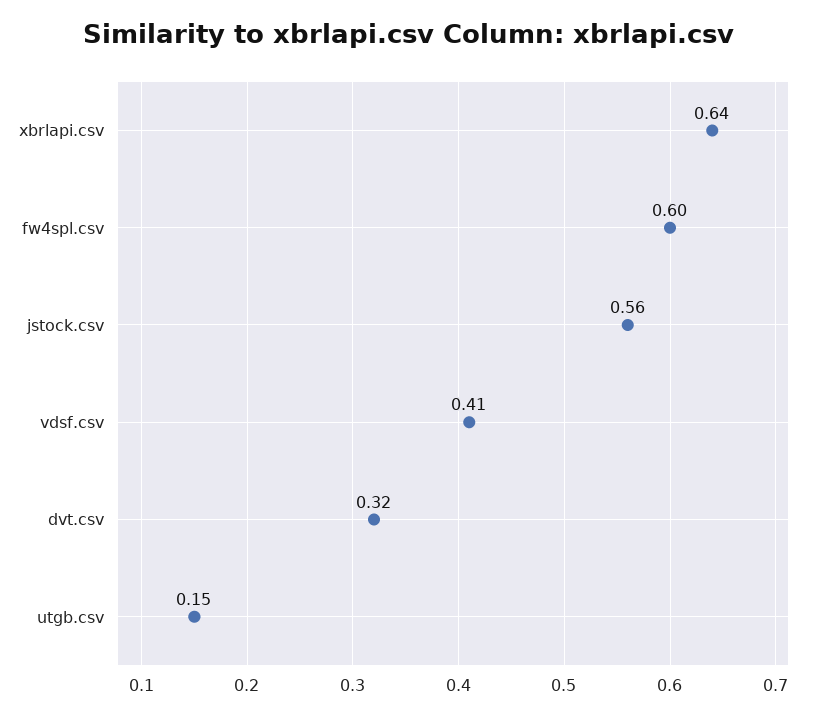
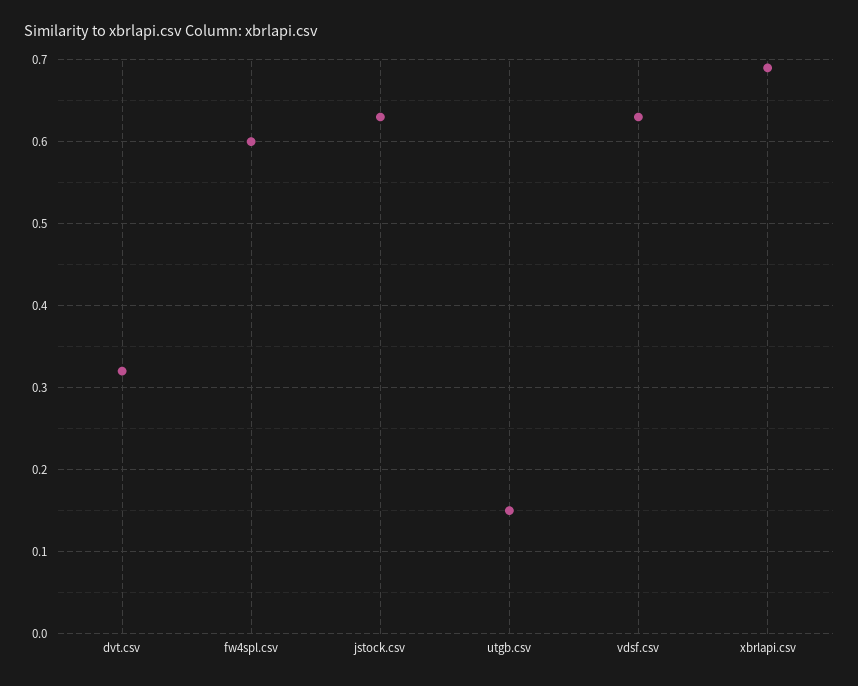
xbrlapi.csv: 0.64 -> 0.69
jstock.csv: 0.56 -> 0.63
vdsf.csv: 0.41 -> 0.63

